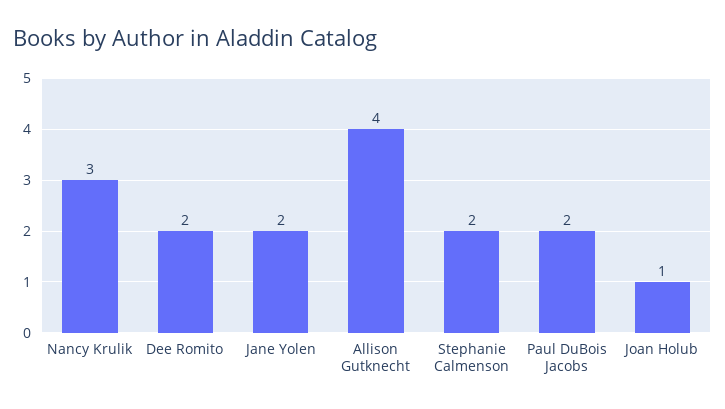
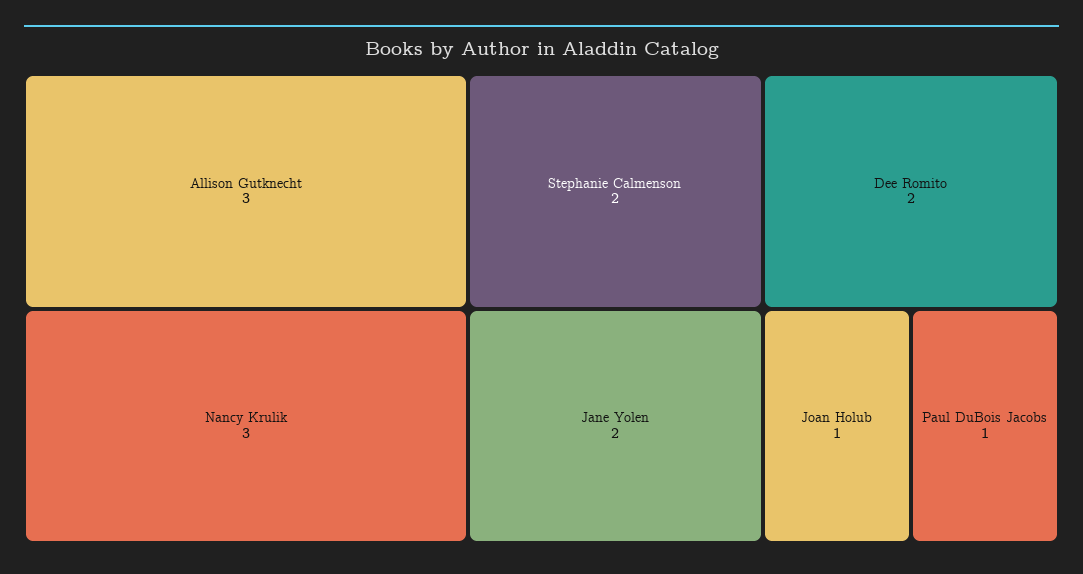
Allison Gutknecht: 4 -> 3
Paul DuBois Jacobs: 2 -> 1

